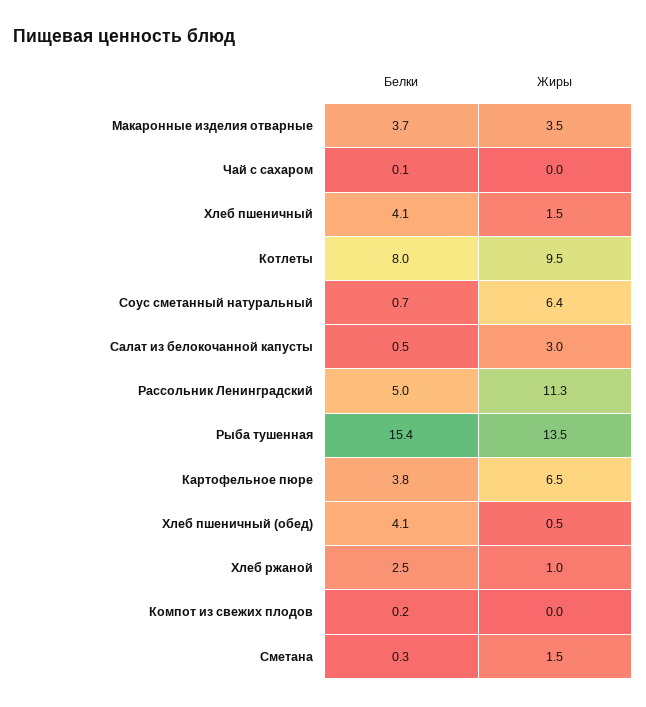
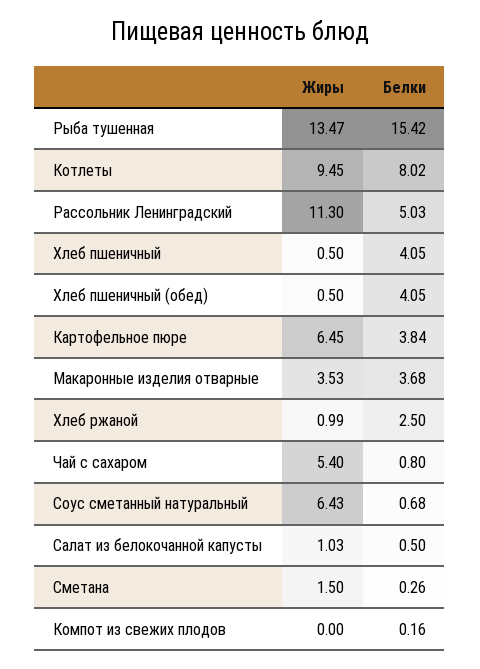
Белки, Чай с сахаром: 0.1 -> 0.8
Жиры, Чай с сахаром: 0 -> 5.4
Жиры, Хлеб пшеничный: 1.5 -> 0.5
Жиры, Салат из белокочанной капусты: 3 -> 1.03

